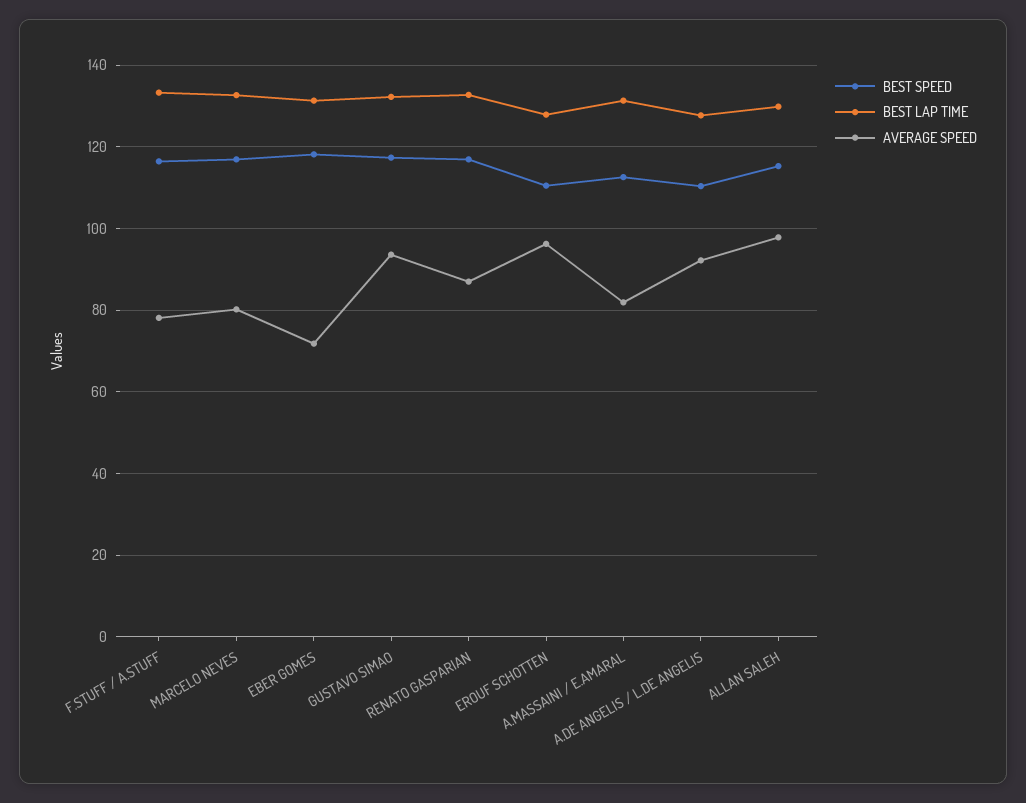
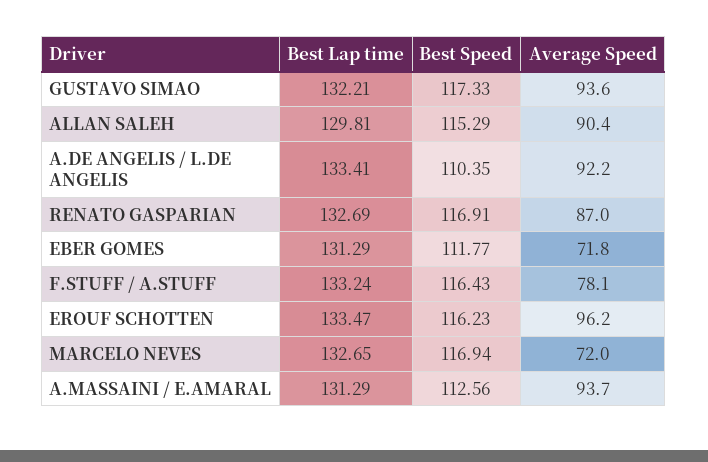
AVERAGE SPEED, MARCELO NEVES: 80 -> 72
BEST SPEED, EBER GOMES: 118 -> 111.77
BEST SPEED, EROUF SCHOTTEN: 110 -> 116.23
BEST LAP TIME, EROUF SCHOTTEN: 128 -> 133.47
AVERAGE SPEED, A.MASSAINI / E.AMARAL: 82 -> 93.7
BEST LAP TIME, A.DE ANGELIS / L.DE ANGELIS: 128 -> 133.41
AVERAGE SPEED, ALLAN SALEH: 98 -> 90.4

